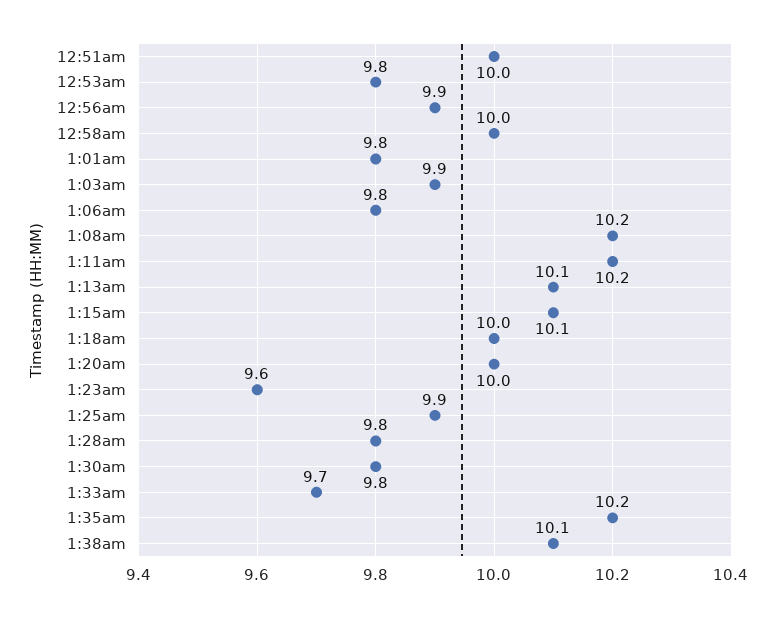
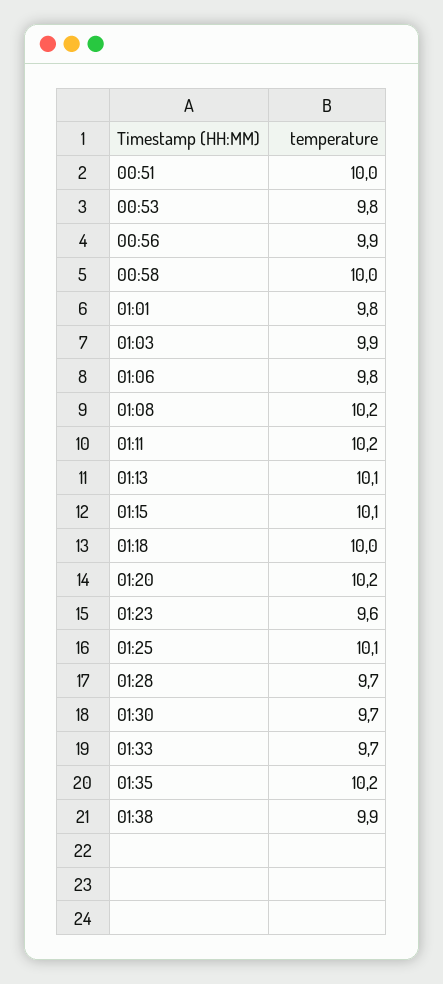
1:20am: 10 -> 10.2
1:25am: 9.9 -> 10.1
1:28am: 9.8 -> 9.7
1:30am: 9.8 -> 9.7
1:38am: 10.1 -> 9.9

